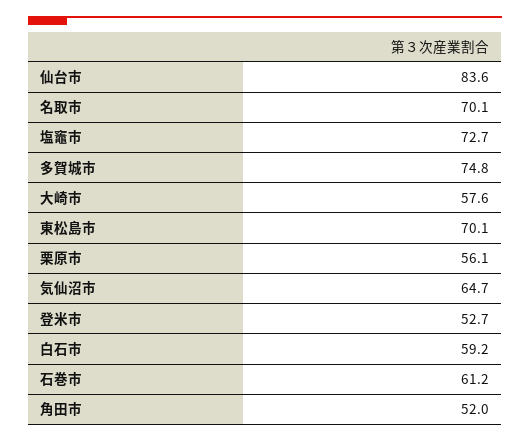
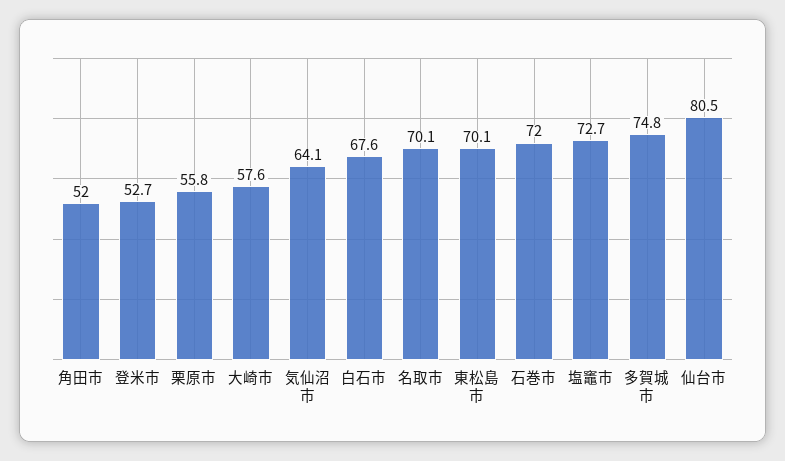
仙台市: 83.6 -> 80.5
栗原市: 56.1 -> 55.8
気仙沼市: 64.7 -> 64.1
白石市: 59.2 -> 67.6
石巻市: 61.2 -> 72

